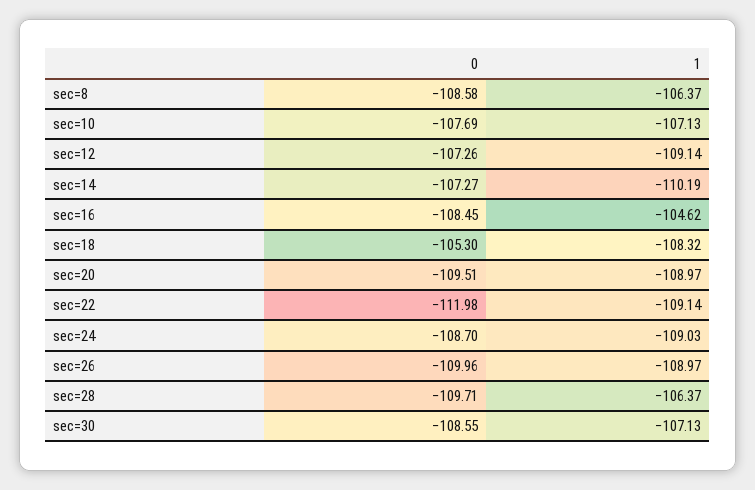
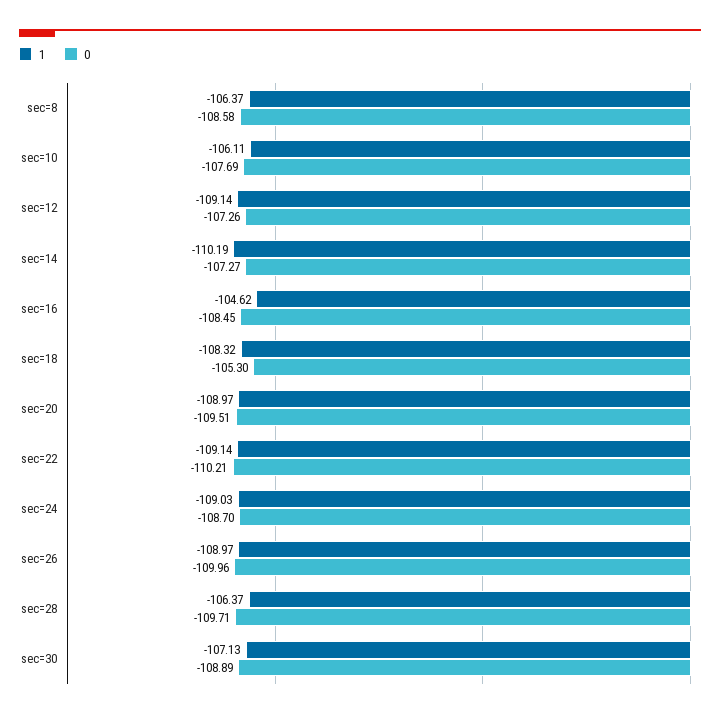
1, sec=10: -107.13 -> -106.11
0, sec=22: -111.98 -> -110.21
0, sec=30: -108.55 -> -108.89

